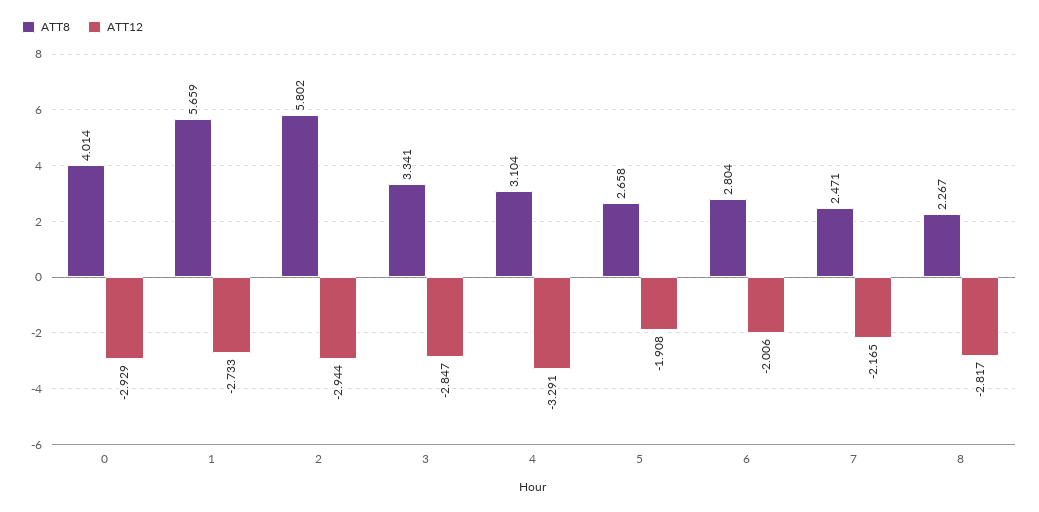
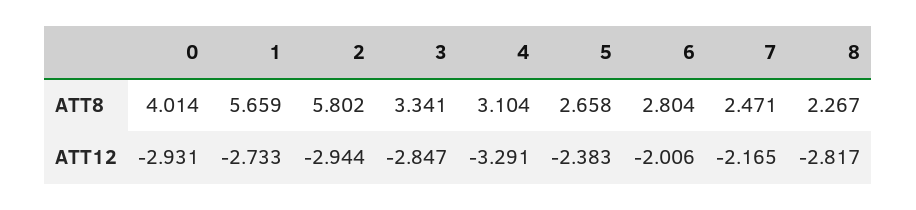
ATT12, 0: -2.929 -> -2.931
ATT12, 5: -1.908 -> -2.383

